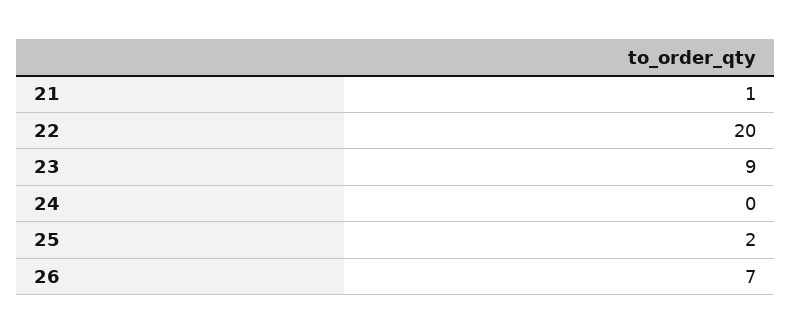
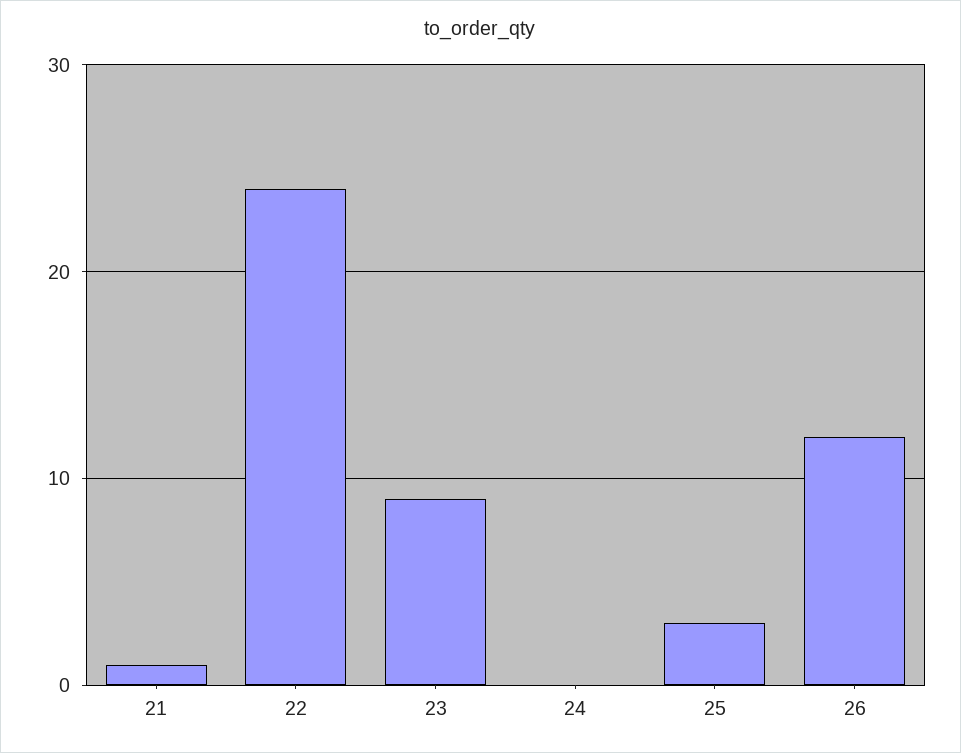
22: 20 -> 24
25: 2 -> 3
26: 7 -> 12

